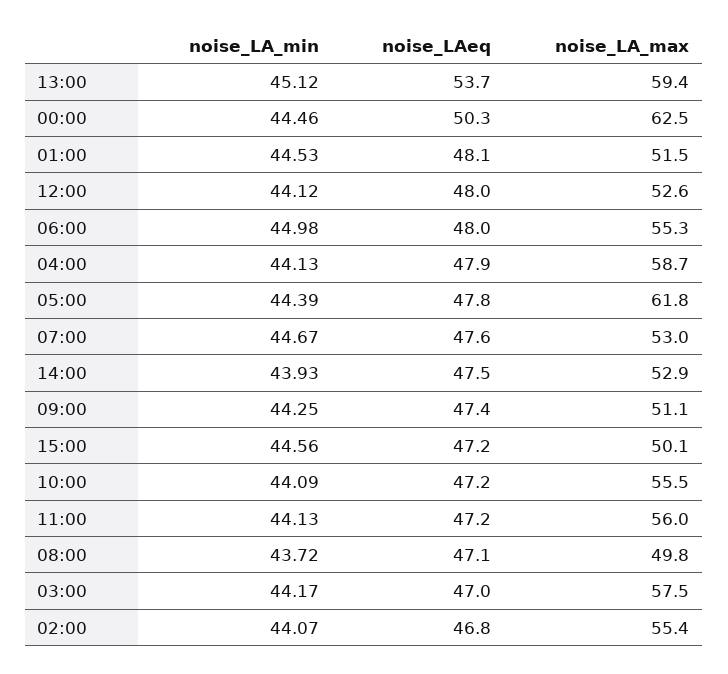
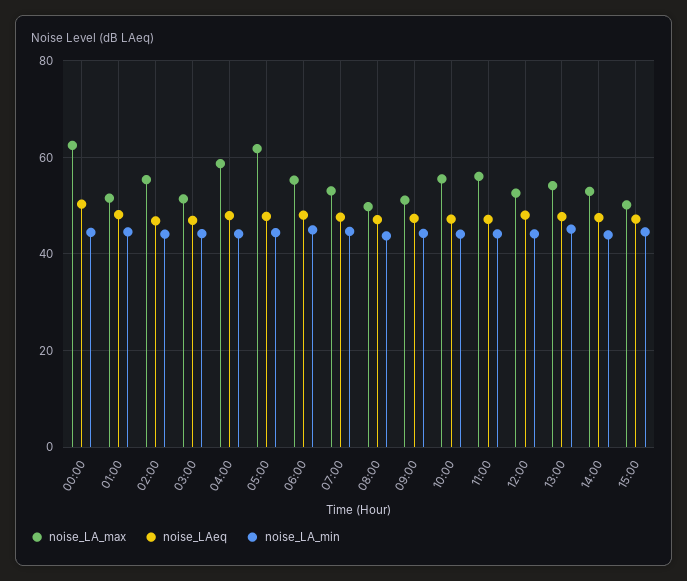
noise_LAeq, 13:00: 53.7 -> 48
noise_LA_max, 13:00: 59.4 -> 54
noise_LA_max, 03:00: 57.5 -> 52

